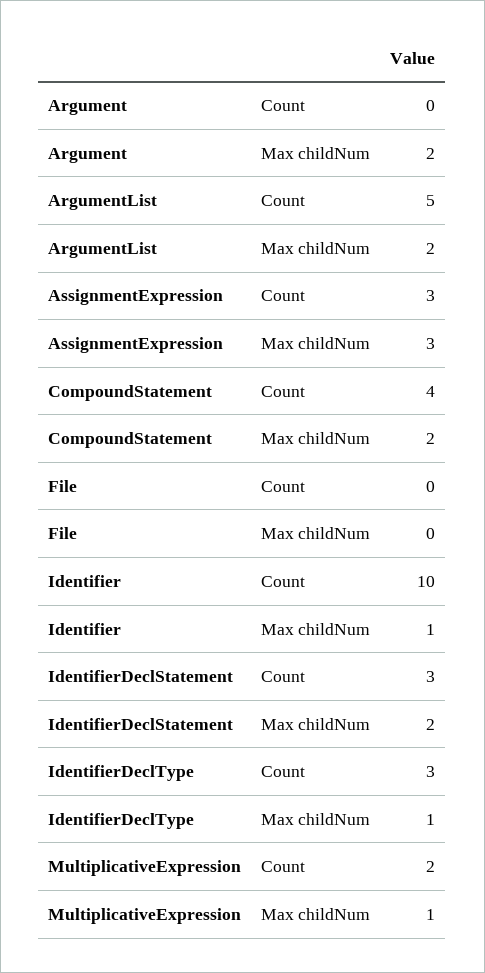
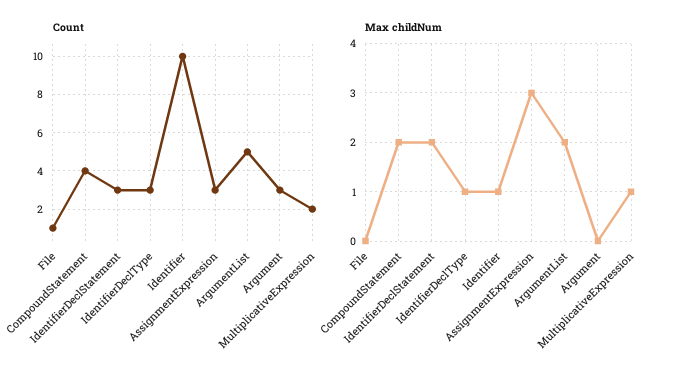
Count, Argument: 0 -> 3
Max childNum, Argument: 2 -> 0
Count, File: 0 -> 1

